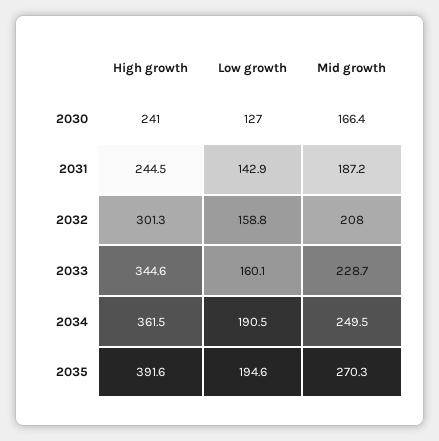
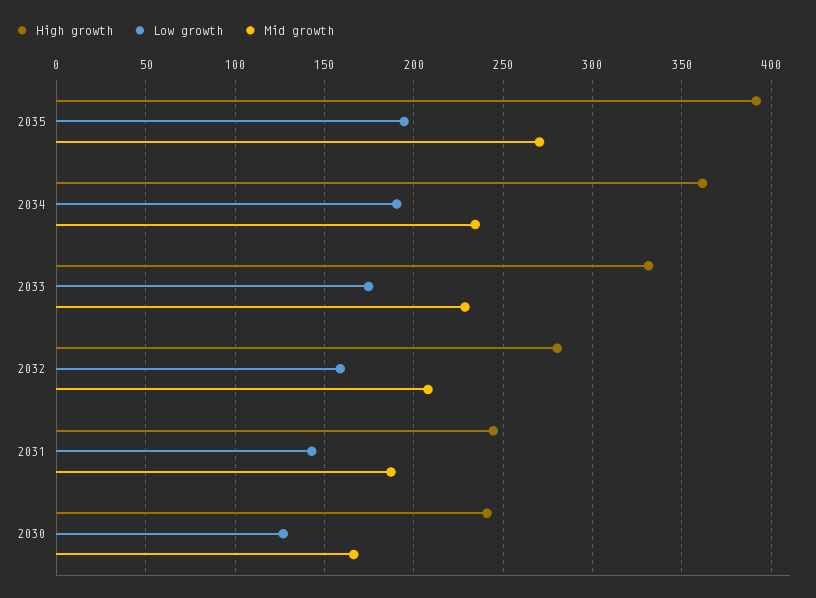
High growth, 2032: 301.3 -> 280
High growth, 2033: 344.6 -> 330
Low growth, 2033: 160.1 -> 175
Mid growth, 2034: 249.5 -> 235

